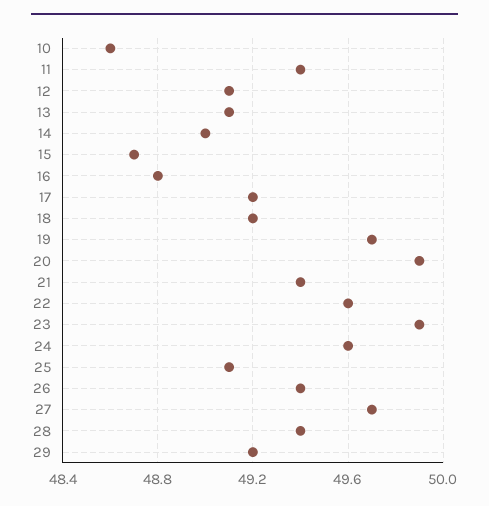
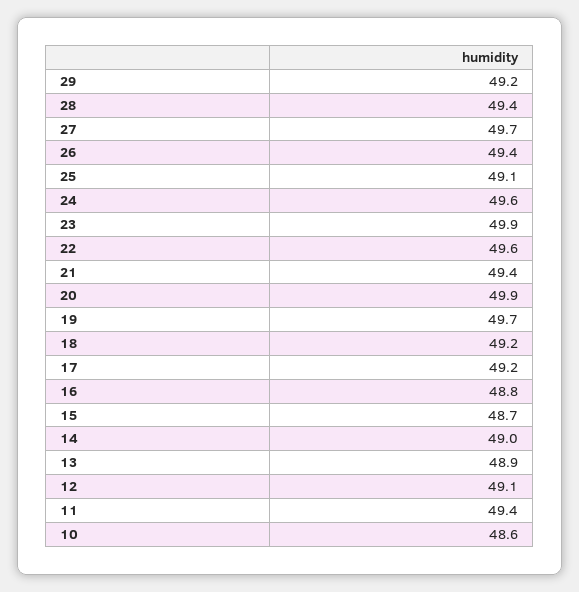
13: 49.1 -> 48.9

